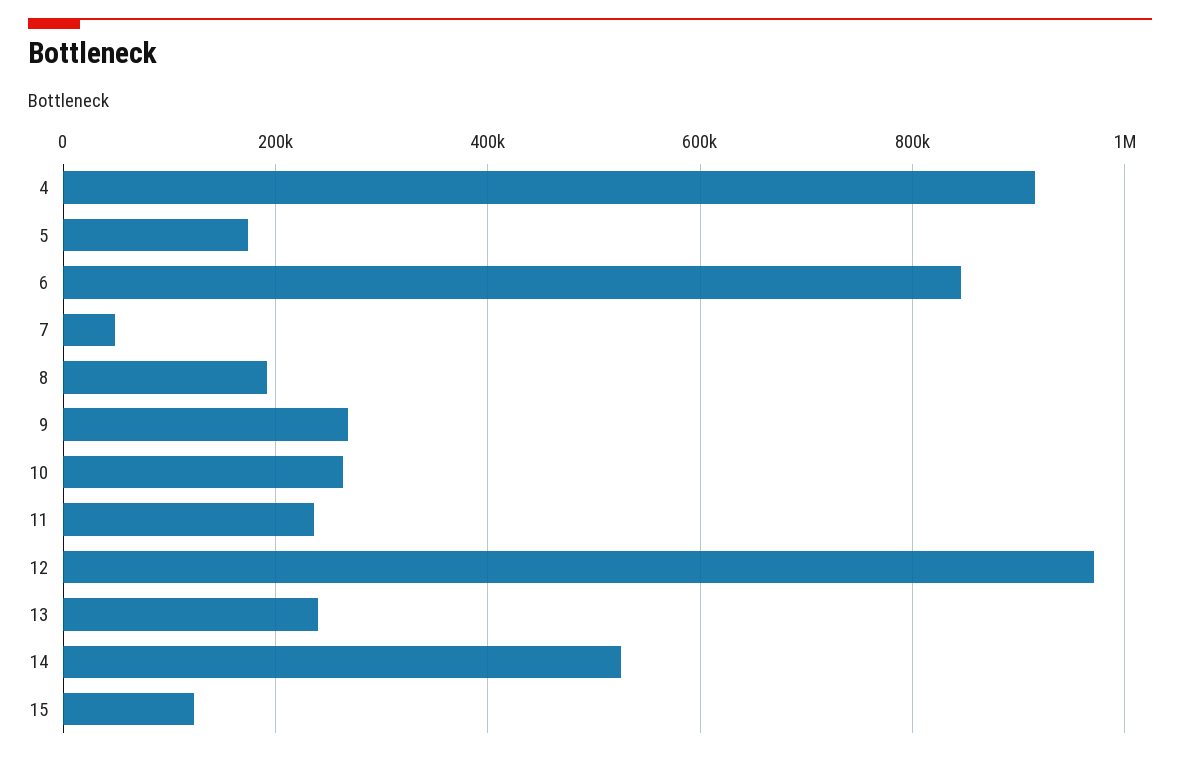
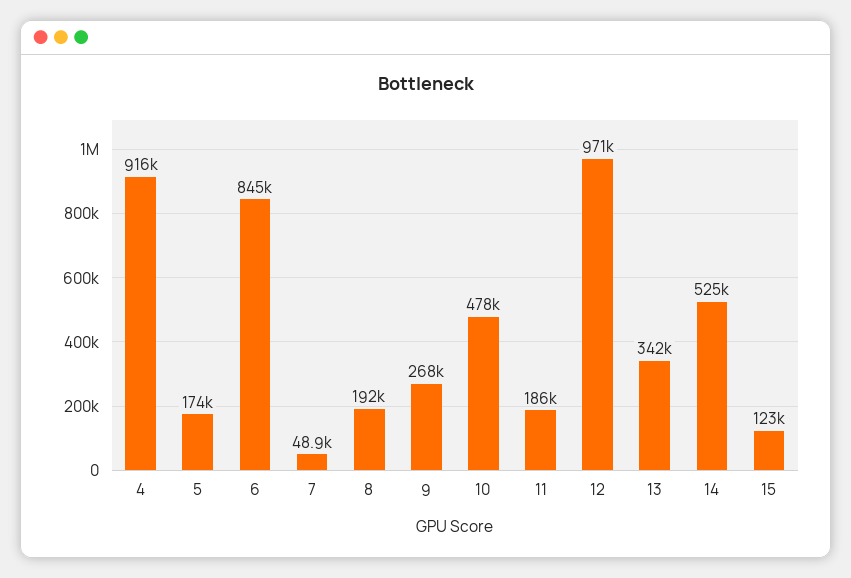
10: 260000 -> 478000
11: 240000 -> 186000
13: 240000 -> 342000

